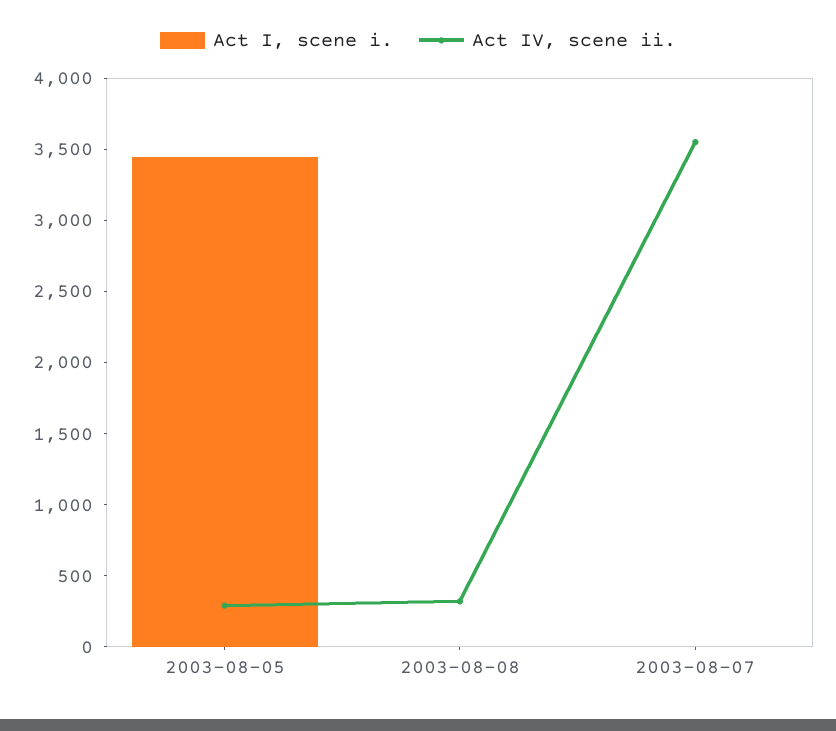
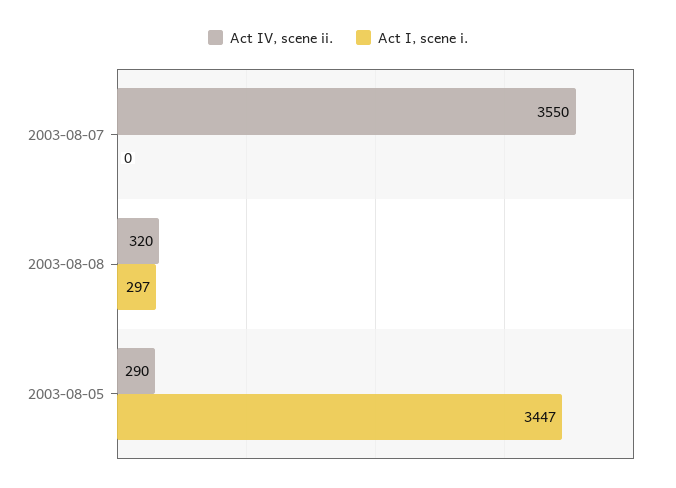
Act I, scene i., 2003-08-08: 0 -> 297

